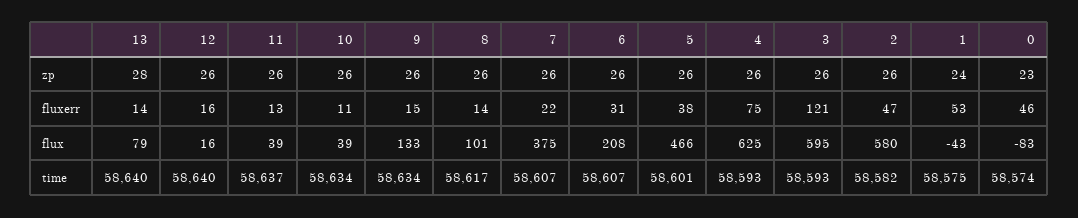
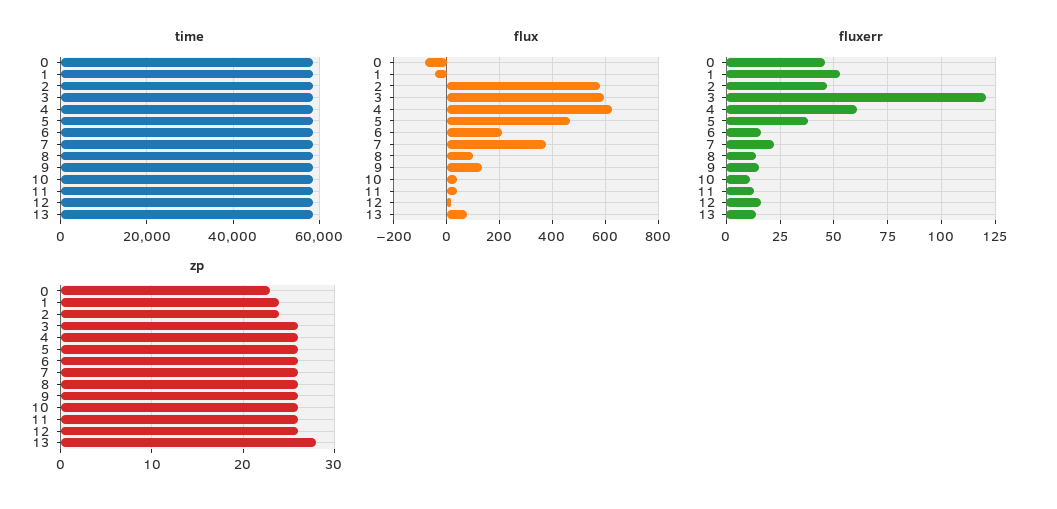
zp, 2: 26 -> 24
fluxerr, 6: 31 -> 15
fluxerr, 4: 75 -> 60

